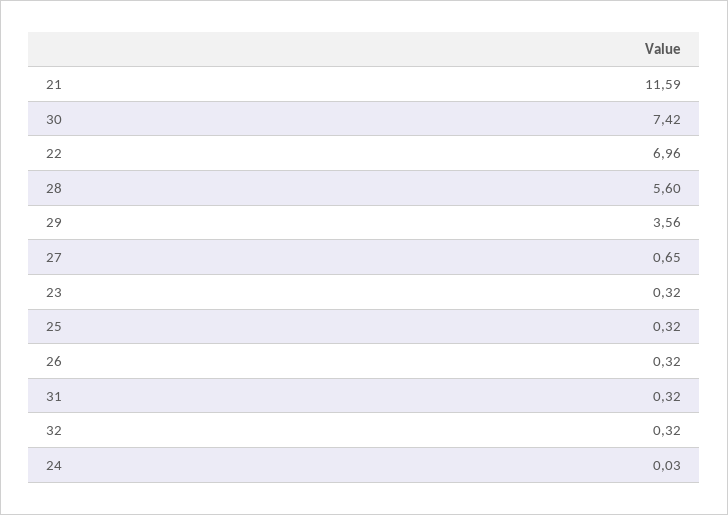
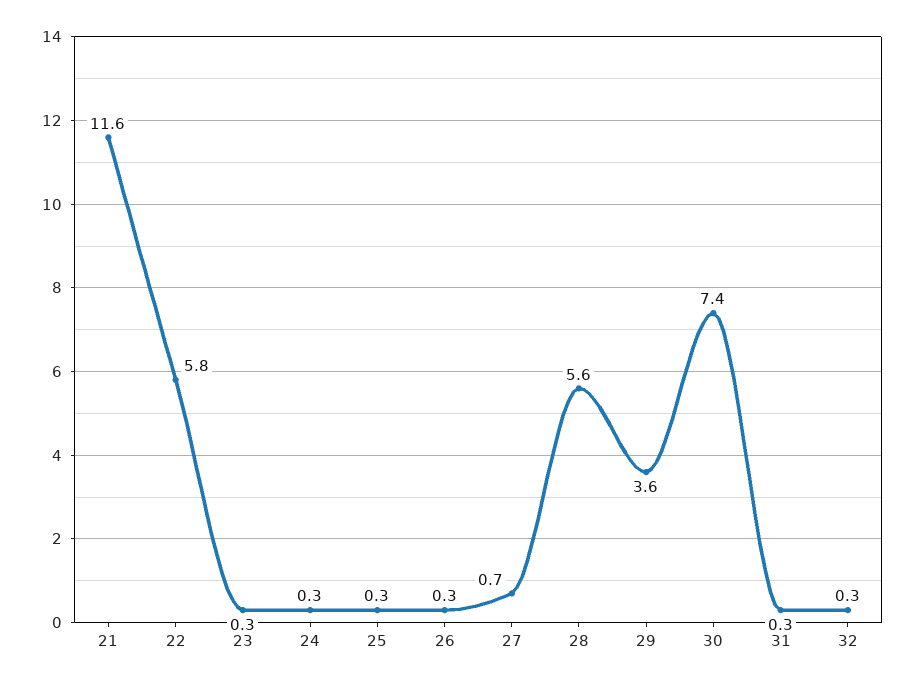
22: 6.96 -> 5.8
24: 0.03 -> 0.3

